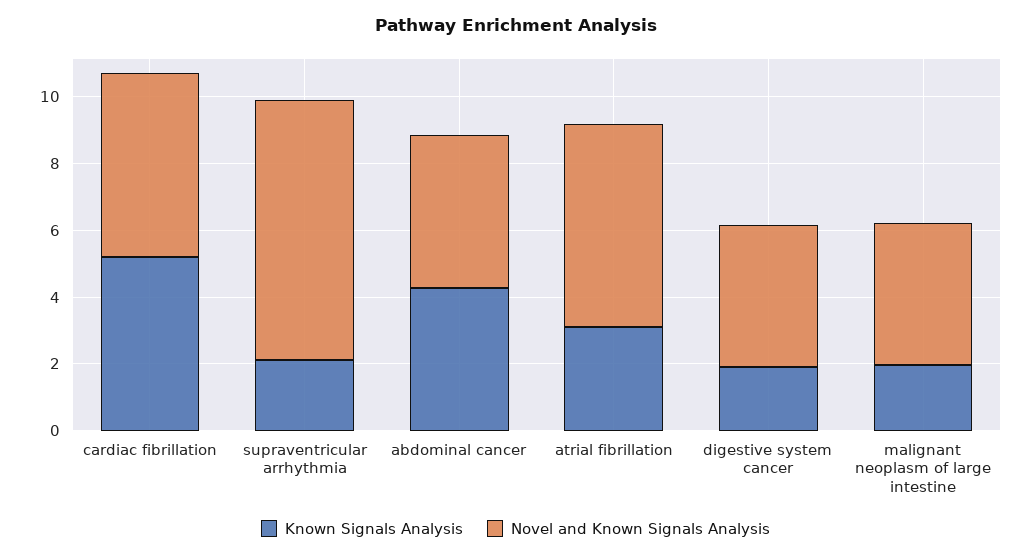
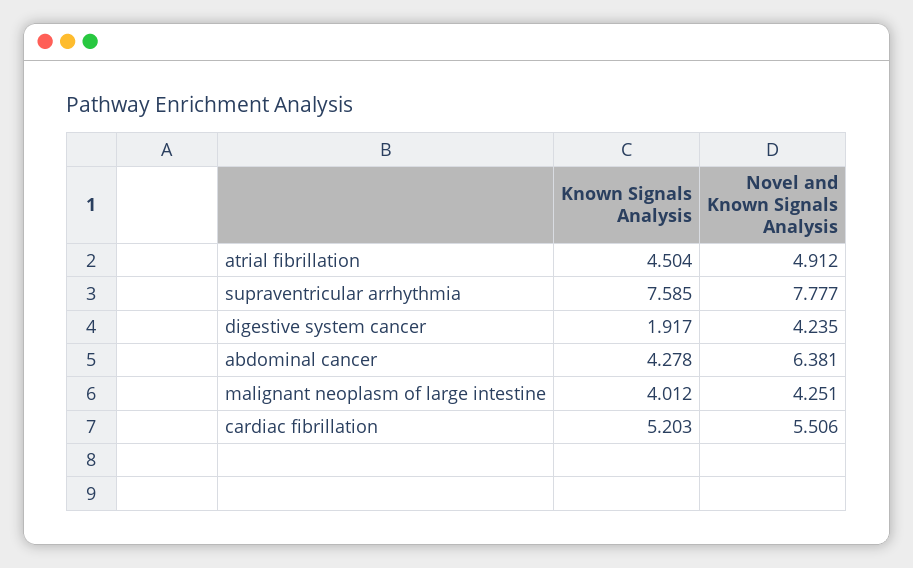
Known Signals Analysis, supraventricular arrhythmia: 2 -> 7.585
Novel and Known Signals Analysis, abdominal cancer: 4.5 -> 6.381
Known Signals Analysis, atrial fibrillation: 3 -> 4.504
Novel and Known Signals Analysis, atrial fibrillation: 6 -> 4.912
Known Signals Analysis, malignant neoplasm of large intestine: 2 -> 4.012

